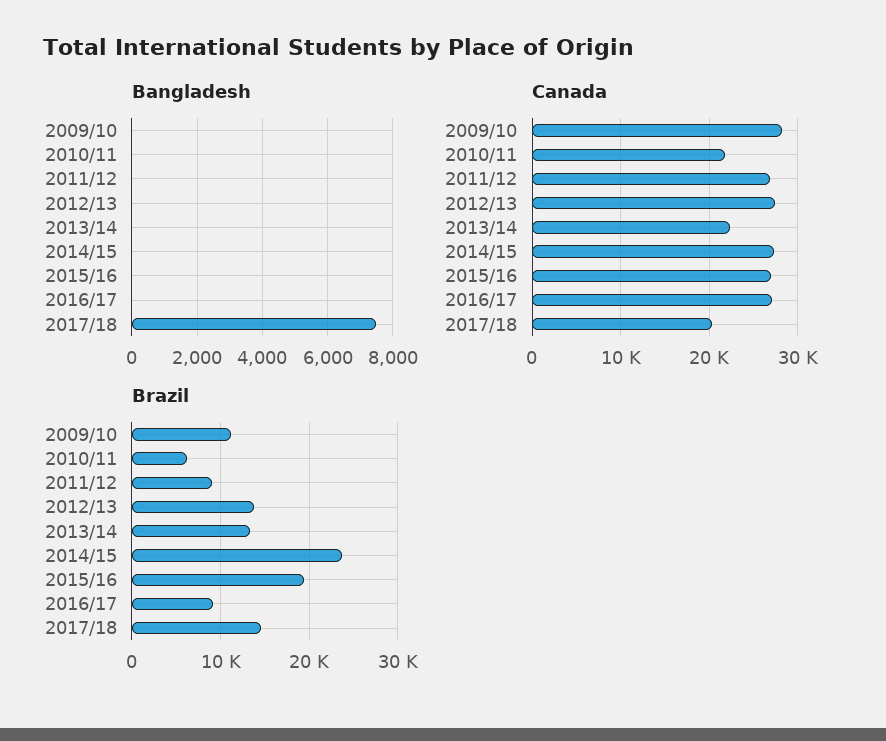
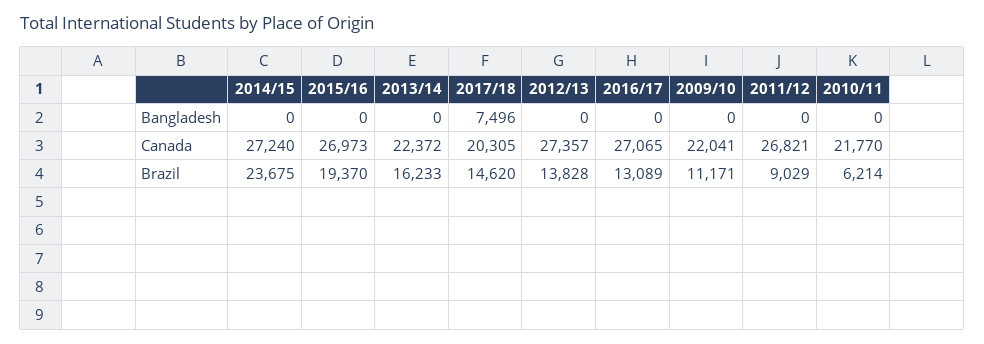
Canada, 2009/10: 28000 -> 22041
Brazil, 2013/14: 13000 -> 16233
Brazil, 2016/17: 9000 -> 13089

